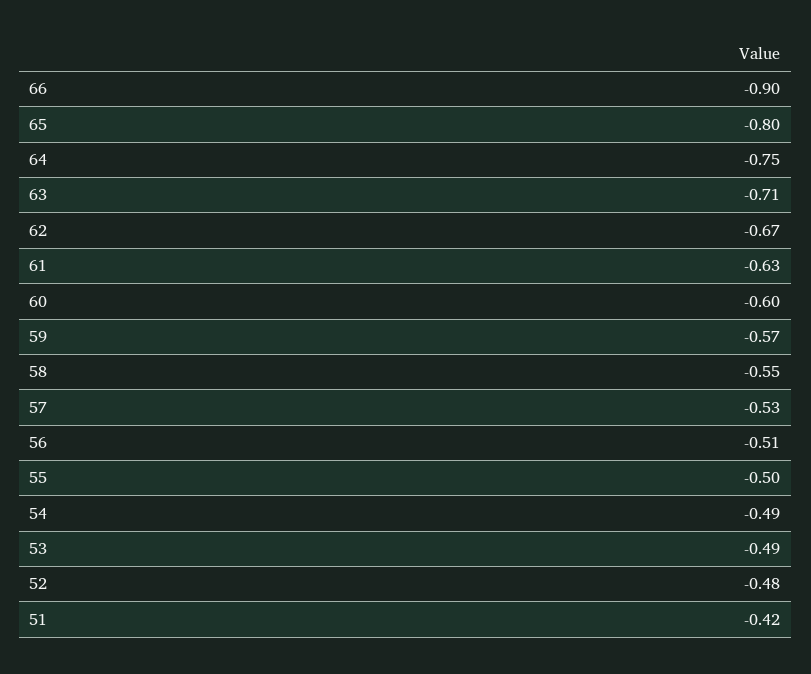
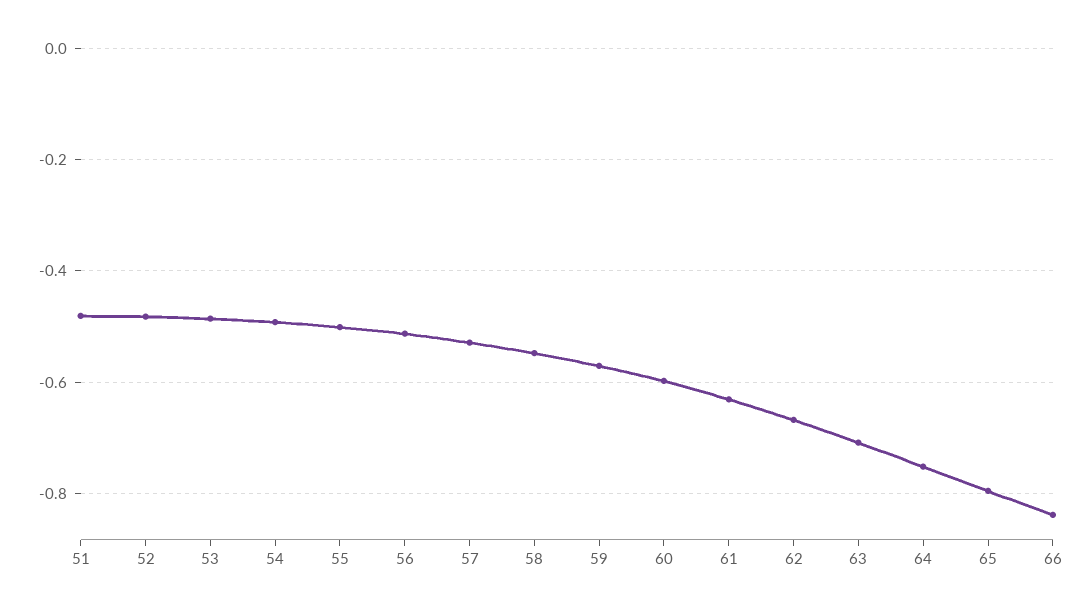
66: -0.9 -> -0.84
51: -0.42 -> -0.48

